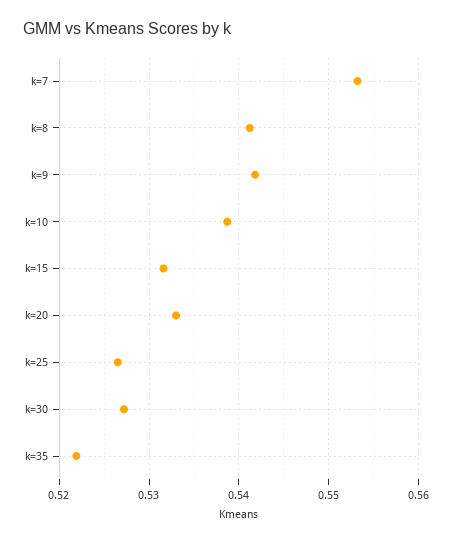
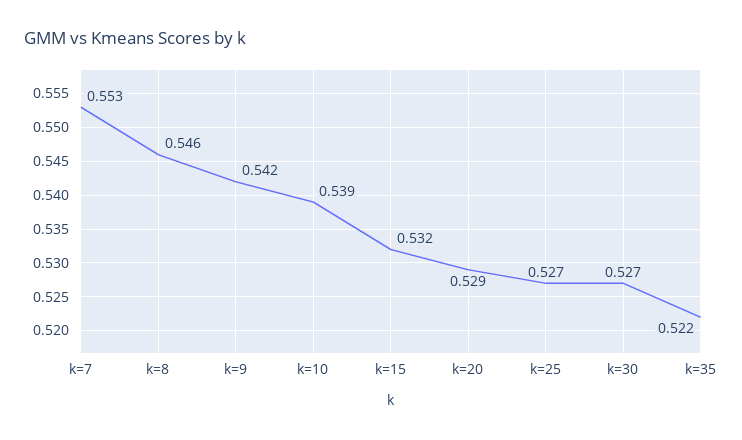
k=8: 0.541 -> 0.546
k=20: 0.533 -> 0.529

